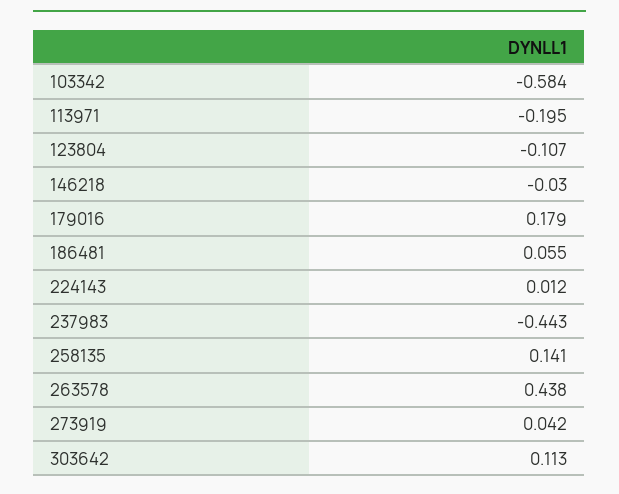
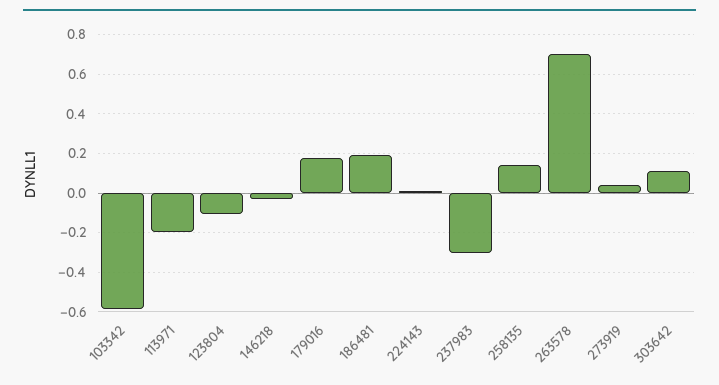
186481: 0.055 -> 0.2
237983: -0.443 -> -0.3
263578: 0.438 -> 0.7

